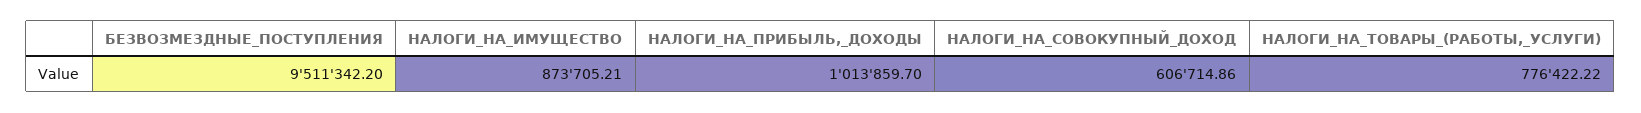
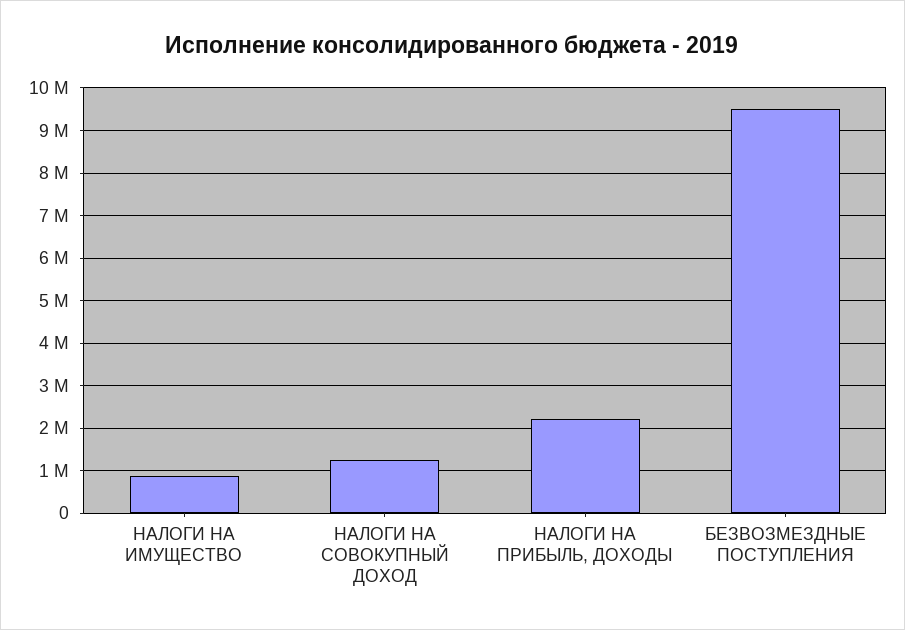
НАЛОГИ_НА_ПРИБЫЛЬ,_ДОХОДЫ: 1013859.7 -> 2200000
НАЛОГИ_НА_СОВОКУПНЫЙ_ДОХОД: 606714.86 -> 1200000
НАЛОГИ_НА_ТОВАРЫ_(РАБОТЫ,_УСЛУГИ): 776422.22 -> none

